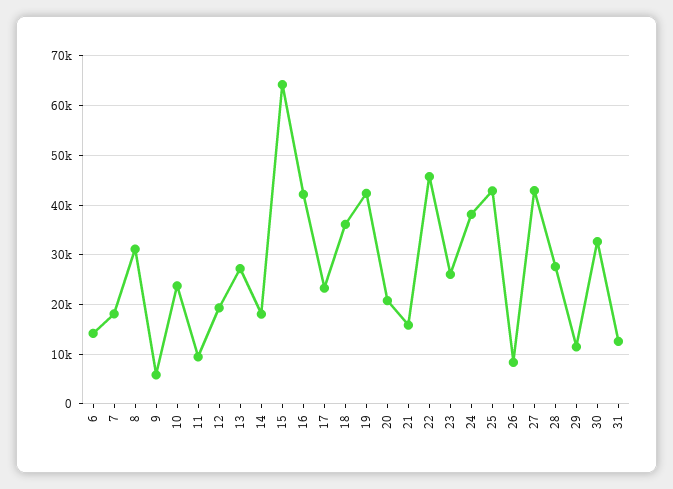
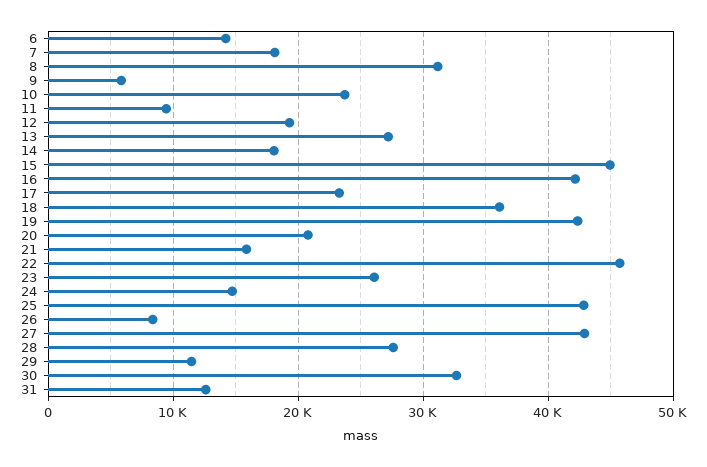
15: 64000 -> 45000
24: 38000 -> 15000

